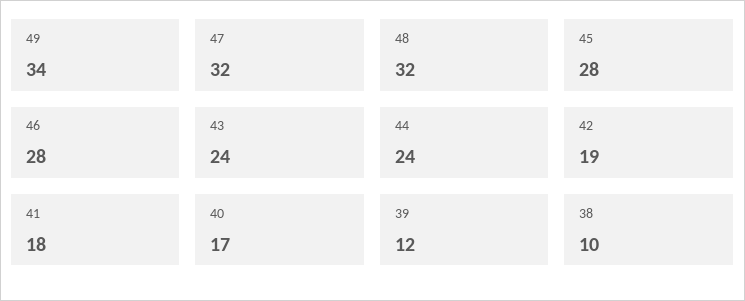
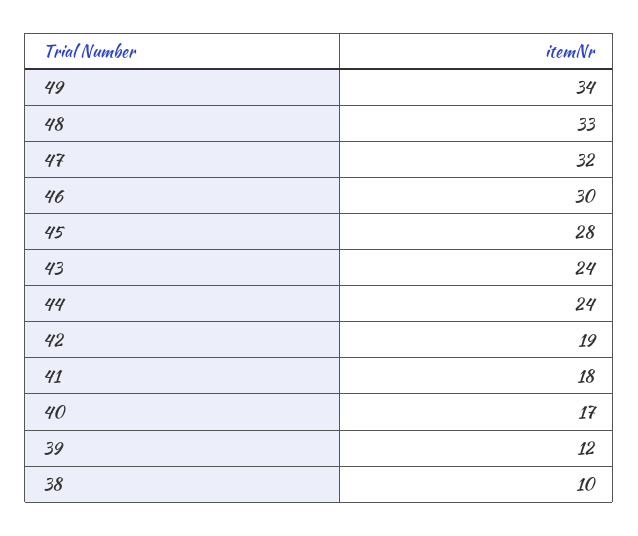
48: 32 -> 33
46: 28 -> 30

